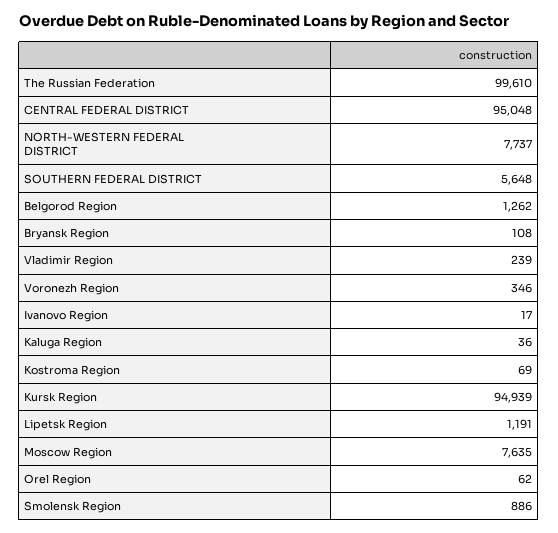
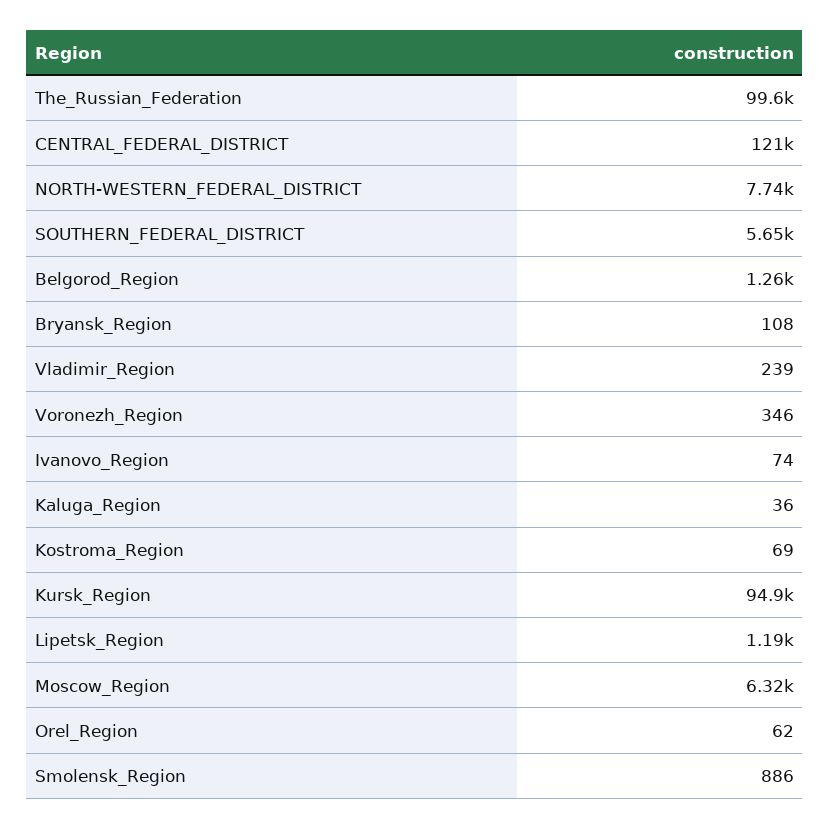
CENTRAL FEDERAL DISTRICT: 95048 -> 121000
Ivanovo Region: 17 -> 74
Moscow Region: 7635 -> 6320

